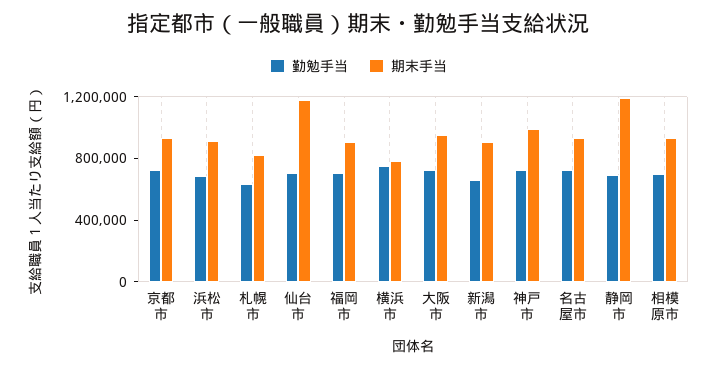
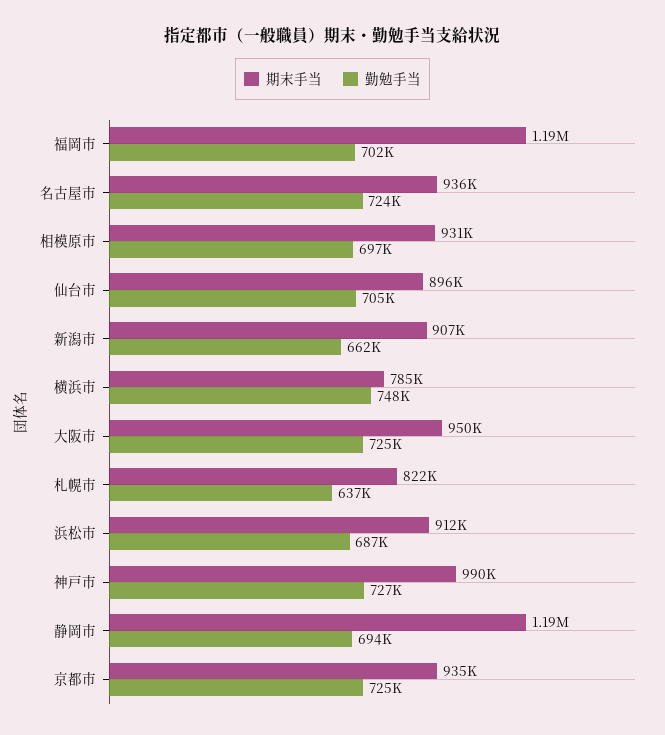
期末手当, 仙台市: 1200000 -> 896000
期末手当, 福岡市: 900000 -> 1190000

